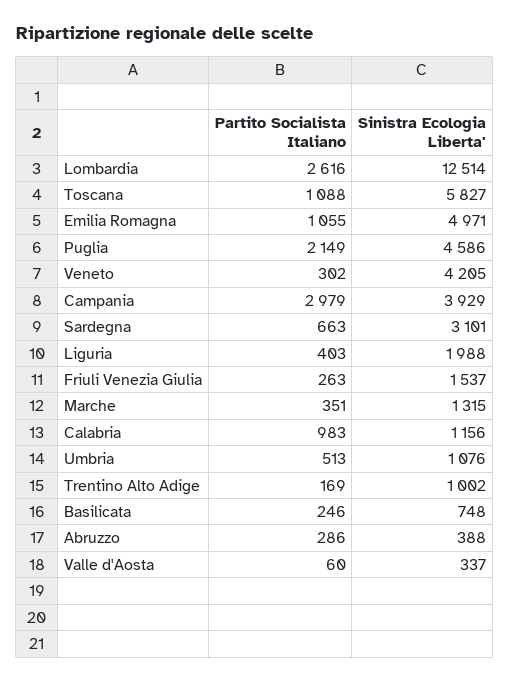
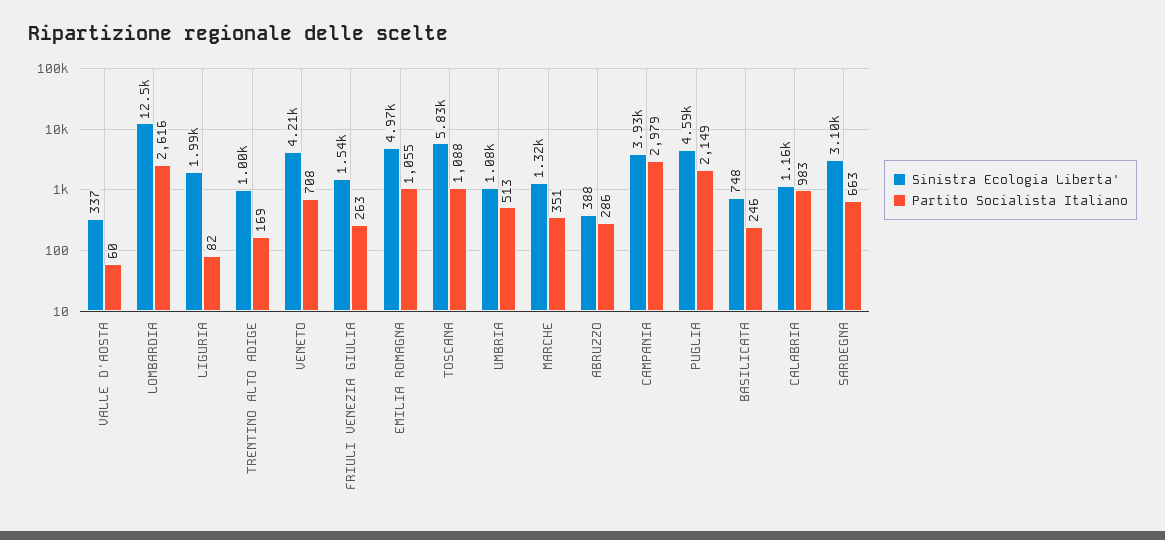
Partito Socialista Italiano, Veneto: 302 -> 708
Partito Socialista Italiano, Liguria: 403 -> 82

